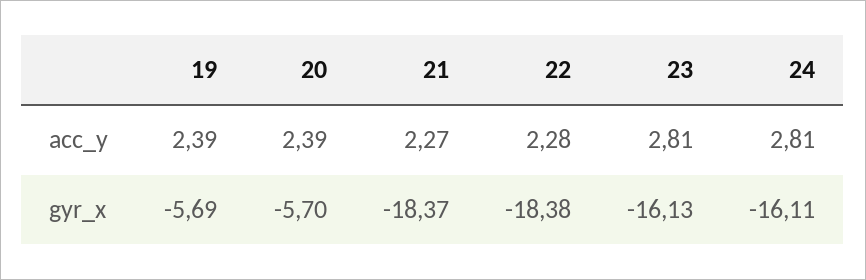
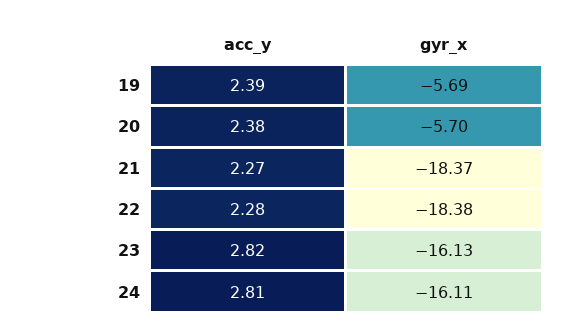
20, acc_y: 2.39 -> 2.38
23, acc_y: 2.81 -> 2.82

